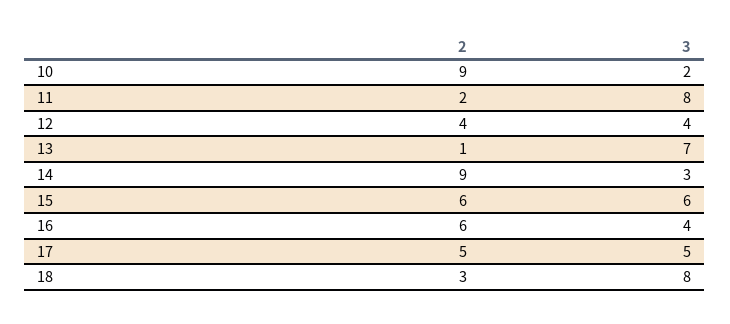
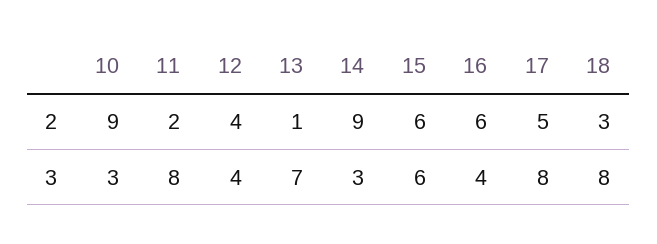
3, 10: 2 -> 3
3, 17: 5 -> 8

